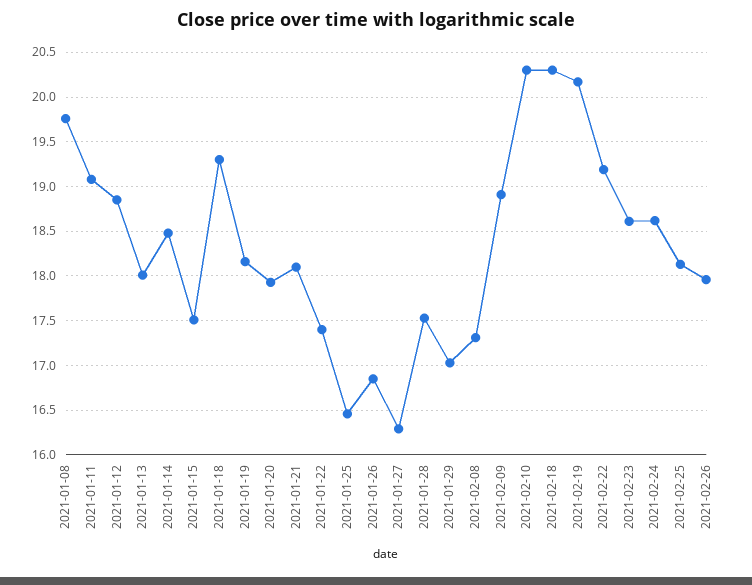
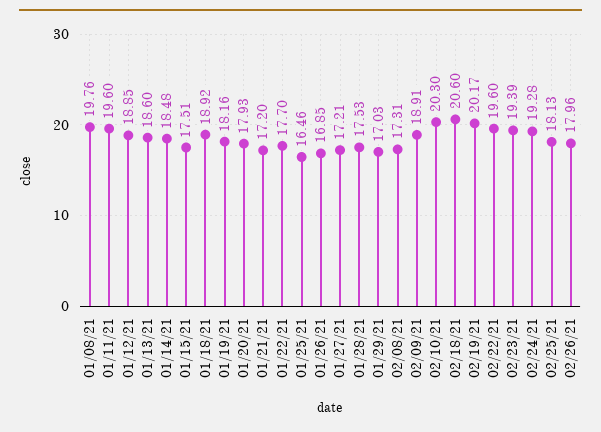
2021-01-11: 19.1 -> 19.6
2021-01-13: 18 -> 18.6
2021-01-18: 19.3 -> 18.92
2021-01-21: 18.1 -> 17.2
2021-01-22: 17.4 -> 17.7
2021-01-27: 16.3 -> 17.21
2021-02-18: 20.3 -> 20.6
2021-02-22: 19.2 -> 19.6
2021-02-23: 18.6 -> 19.39
2021-02-24: 18.6 -> 19.28

